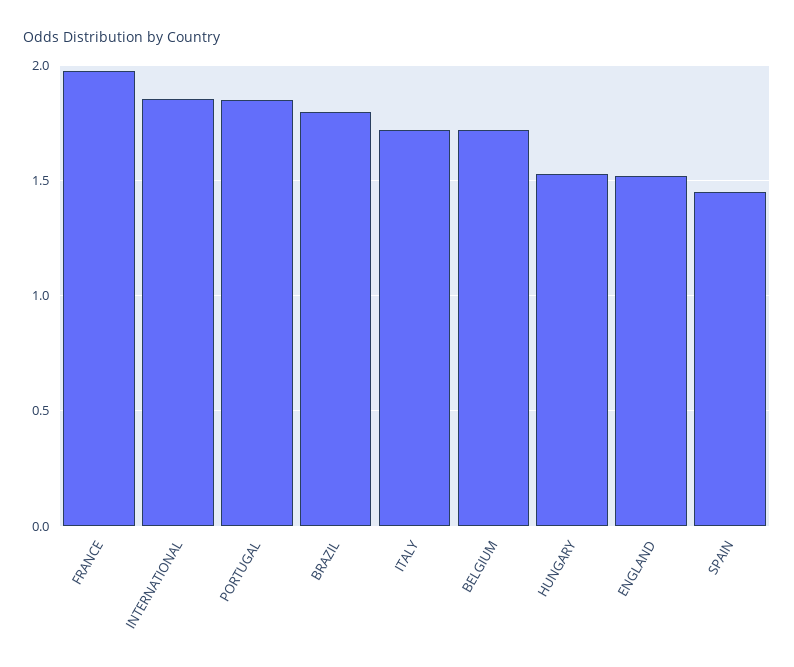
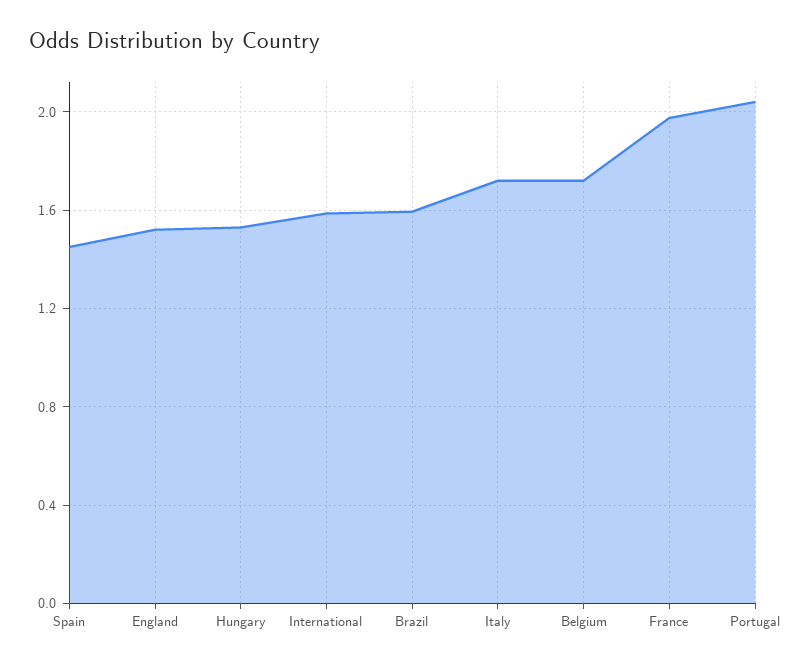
INTERNATIONAL: 1.85 -> 1.6
PORTUGAL: 1.85 -> 2.05
BRAZIL: 1.8 -> 1.6

